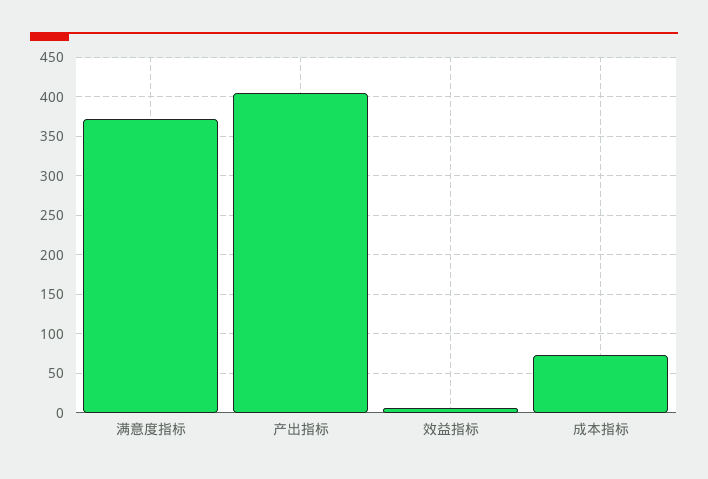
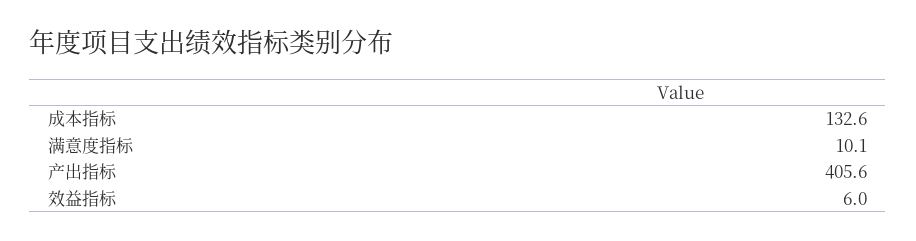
满意度指标: 370 -> 10.1
成本指标: 70 -> 132.6

